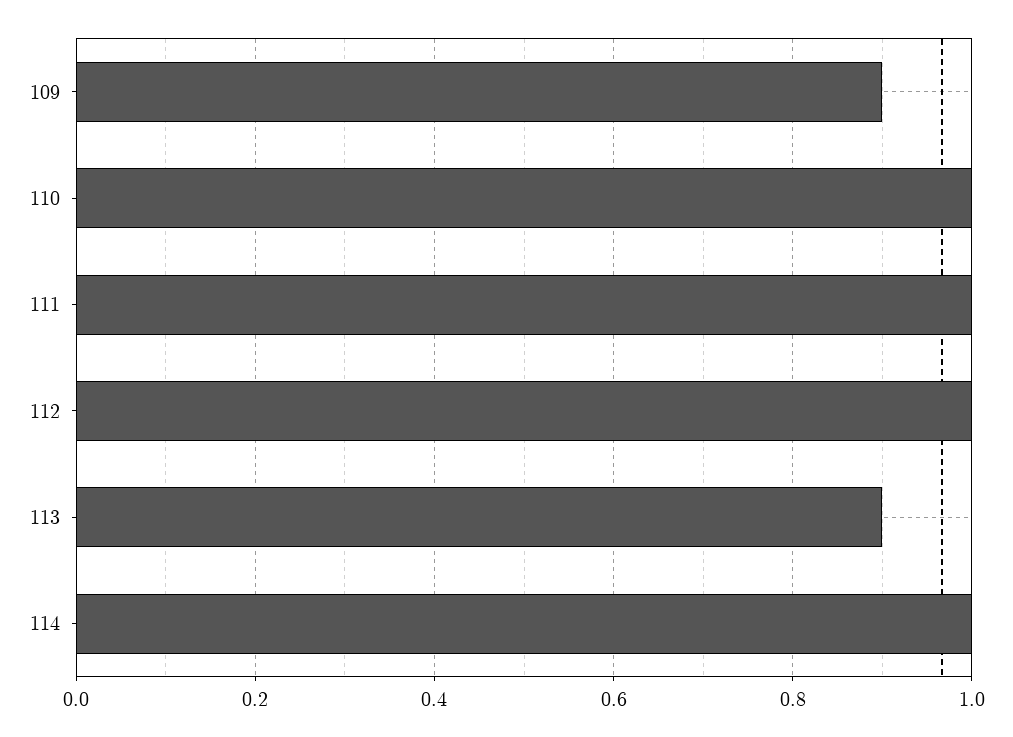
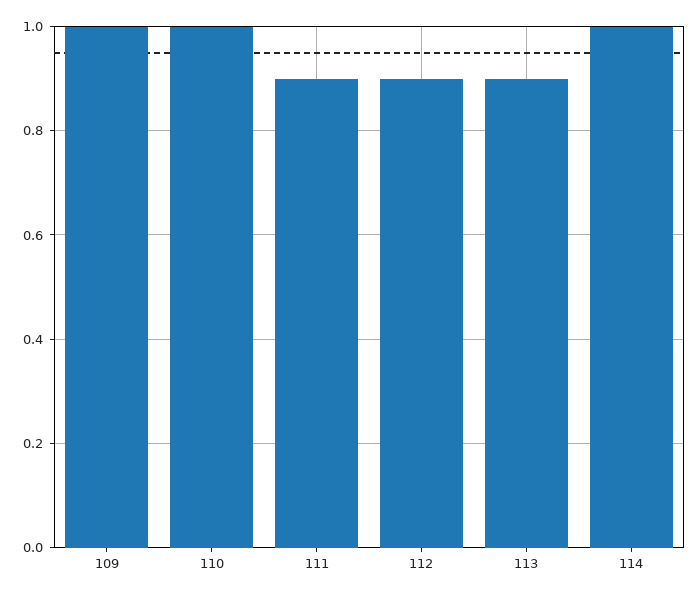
109: 0.9 -> 1
111: 1 -> 0.9
112: 1 -> 0.9

